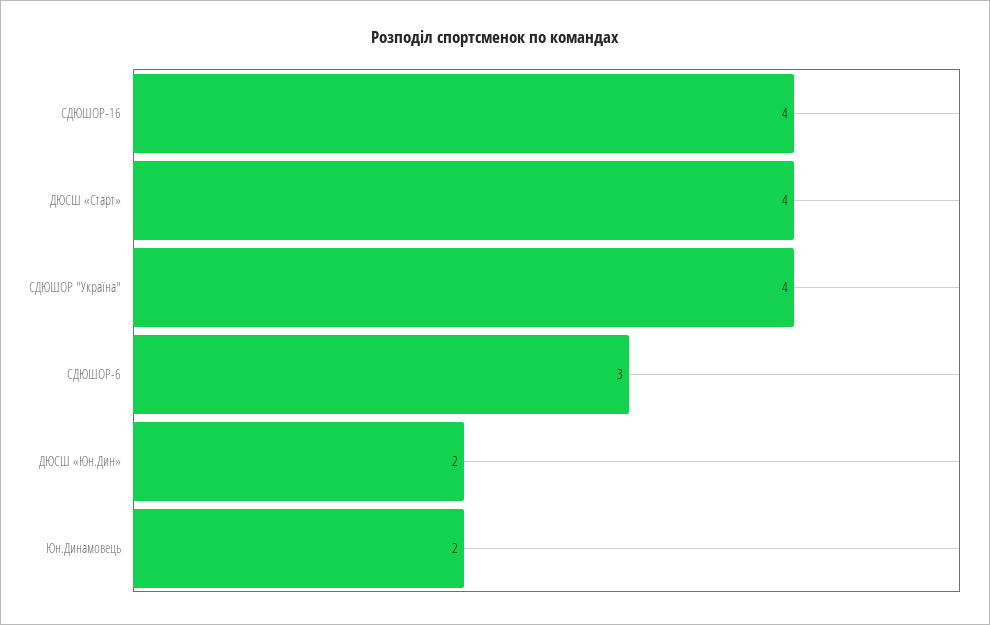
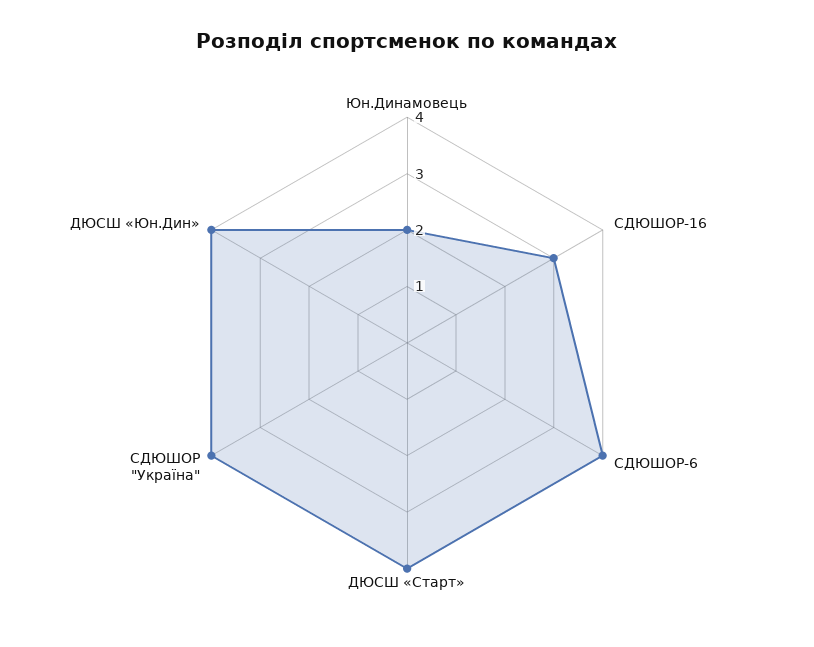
СДЮШОР-16: 4 -> 3
СДЮШОР-6: 3 -> 4
ДЮСШ «Юн.Дин»: 2 -> 4

